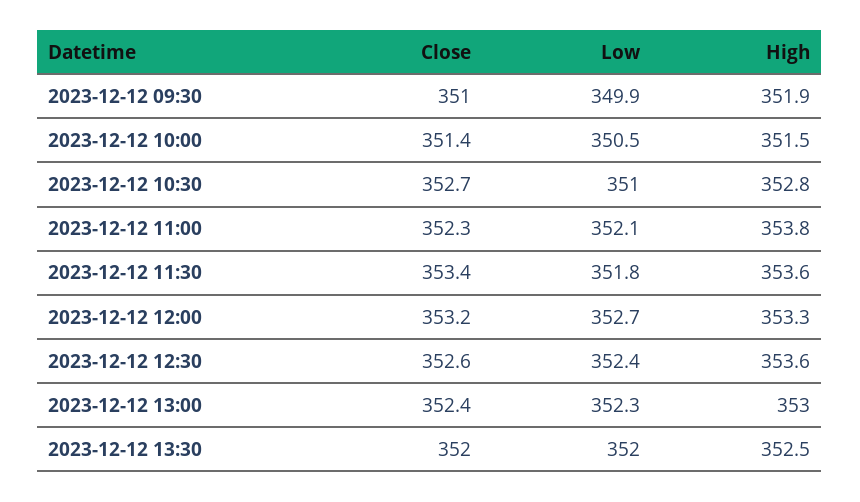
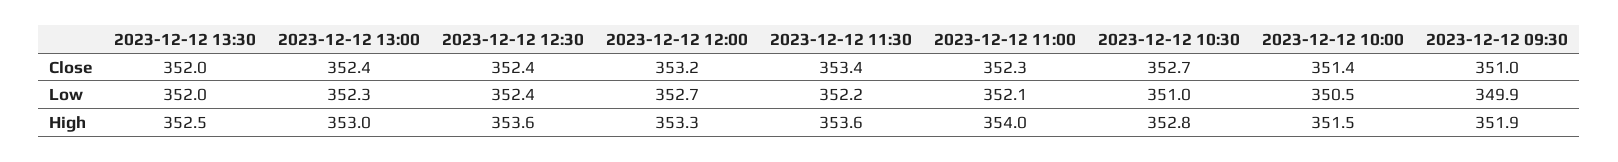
High, 2023-12-12 11:00: 353.8 -> 354
Low, 2023-12-12 11:30: 351.8 -> 352.2
Close, 2023-12-12 12:30: 352.6 -> 352.4

